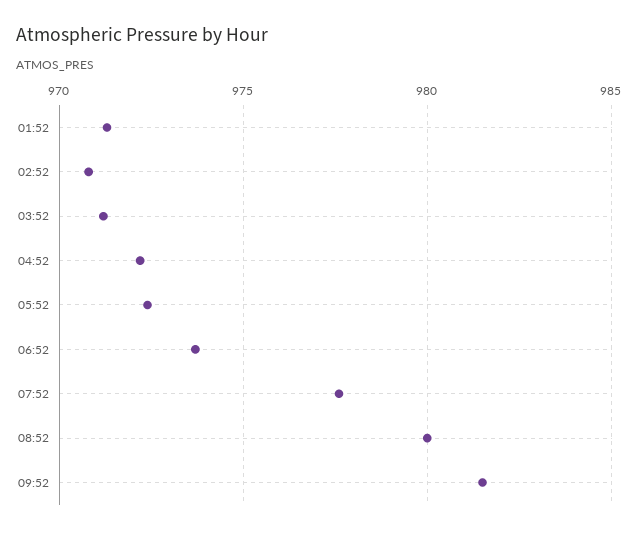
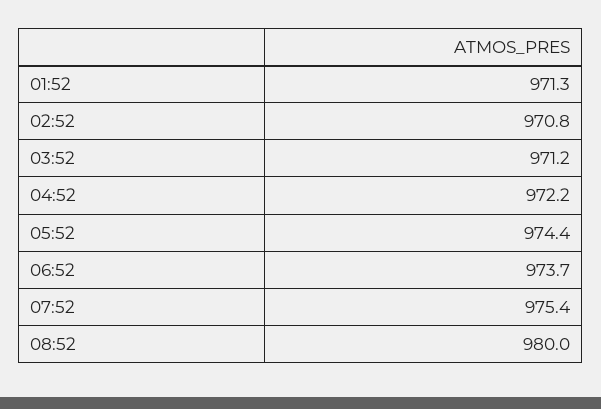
05:52: 972.5 -> 974.4
07:52: 977.5 -> 975.4
09:52: 981.5 -> none

